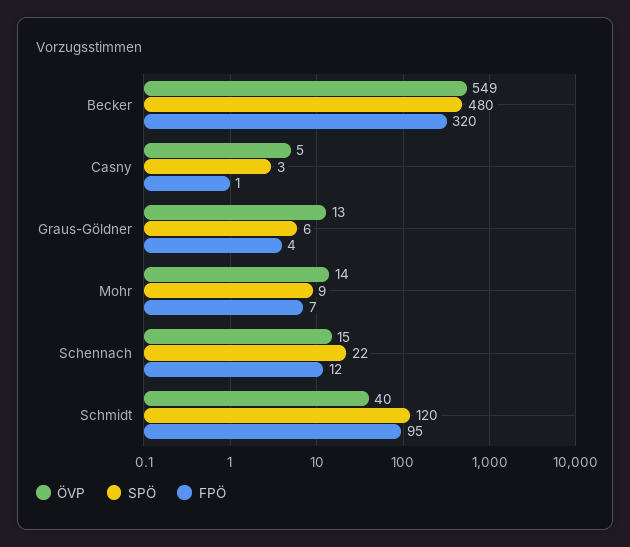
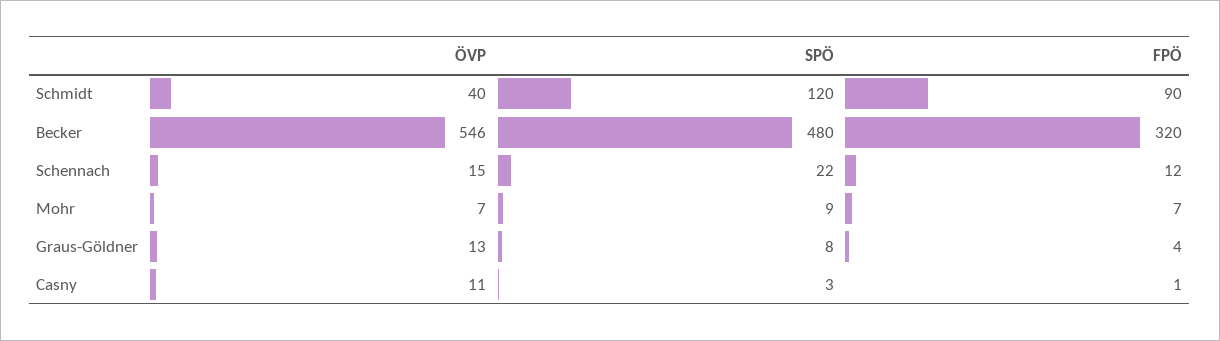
ÖVP, Becker: 549 -> 546
ÖVP, Casny: 5 -> 11
SPÖ, Graus-Göldner: 6 -> 8
ÖVP, Mohr: 14 -> 7
FPÖ, Schmidt: 95 -> 90

